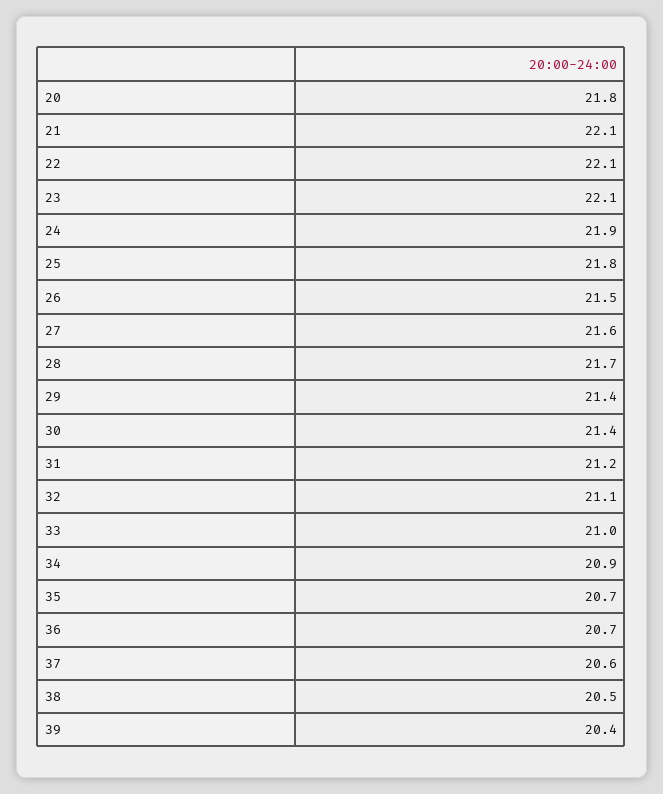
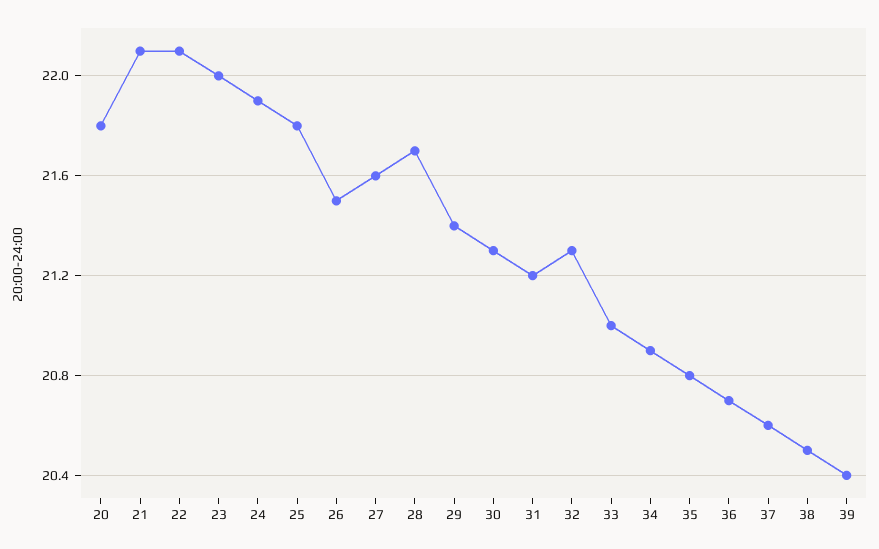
23: 22.1 -> 22
30: 21.4 -> 21.3
32: 21.1 -> 21.3
35: 20.7 -> 20.8

